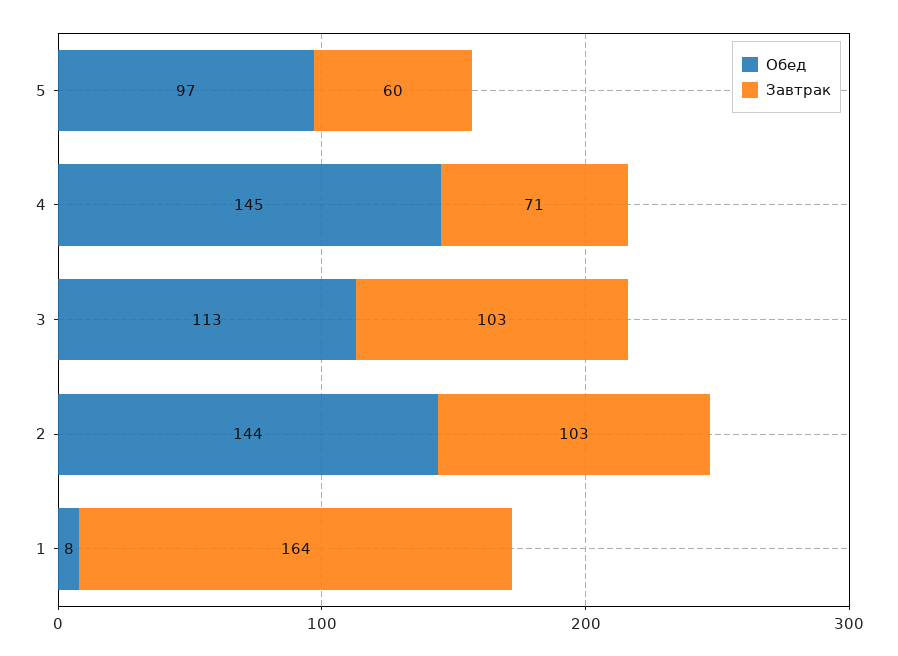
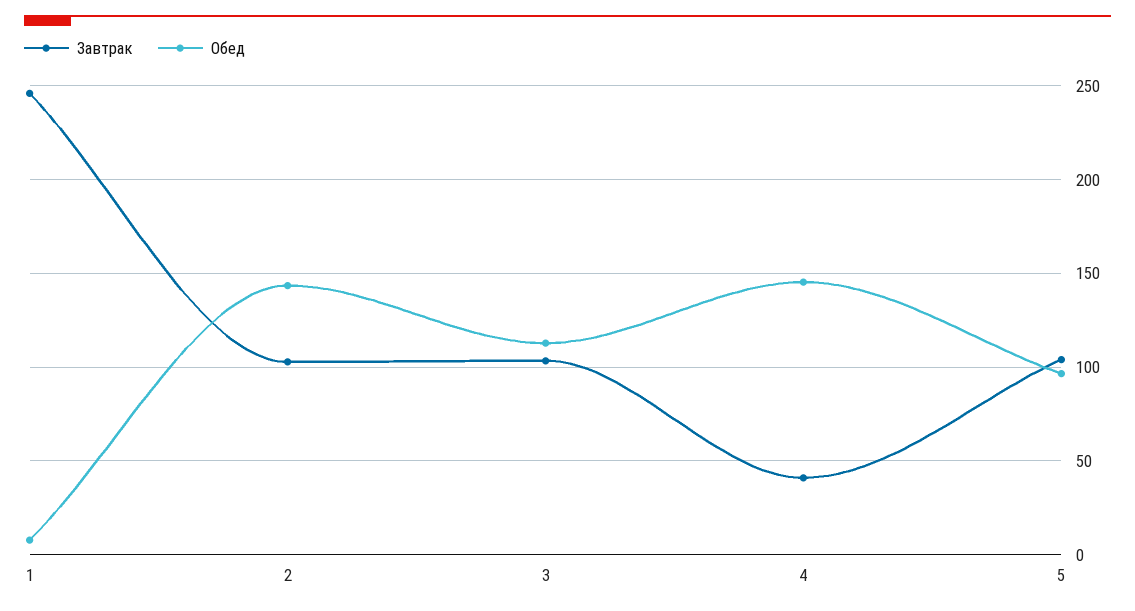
Завтрак, 5: 60 -> 105
Завтрак, 4: 71 -> 40
Завтрак, 1: 164 -> 245

